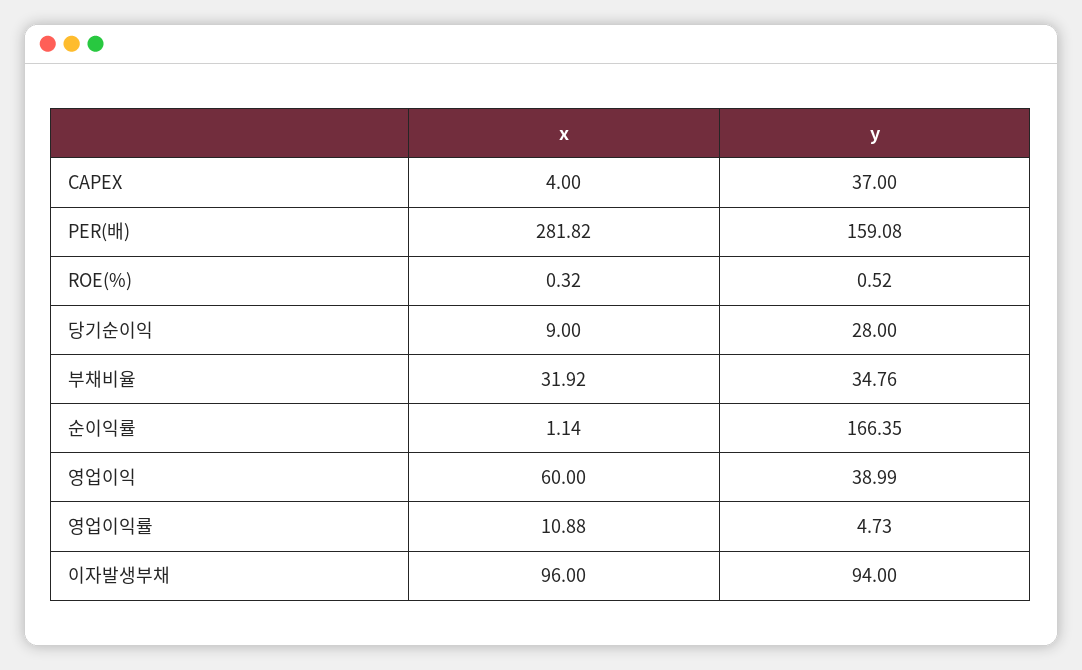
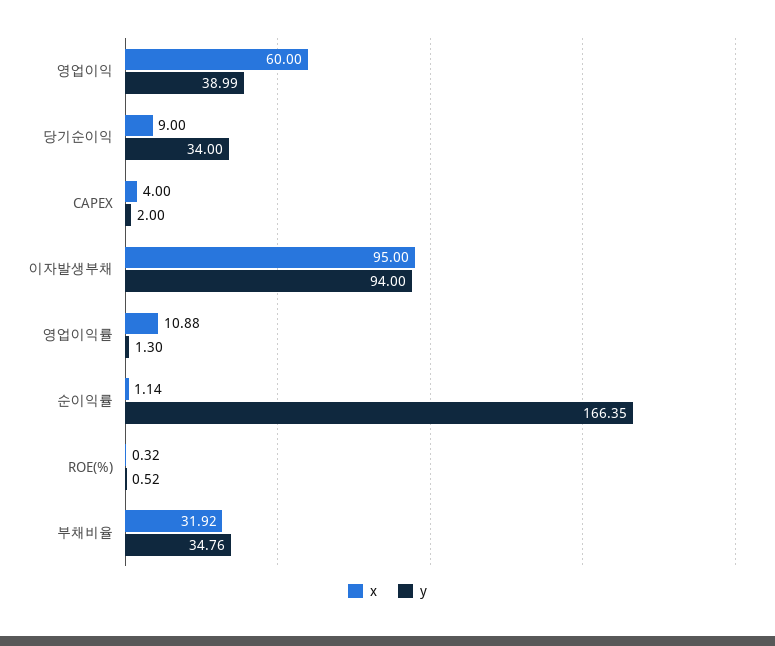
y, CAPEX: 37 -> 2
x, PER(배): 281.82 -> none
y, PER(배): 159.08 -> none
y, 당기순이익: 28 -> 34
y, 영업이익률: 4.73 -> 1.3
x, 이자발생부채: 96 -> 95

